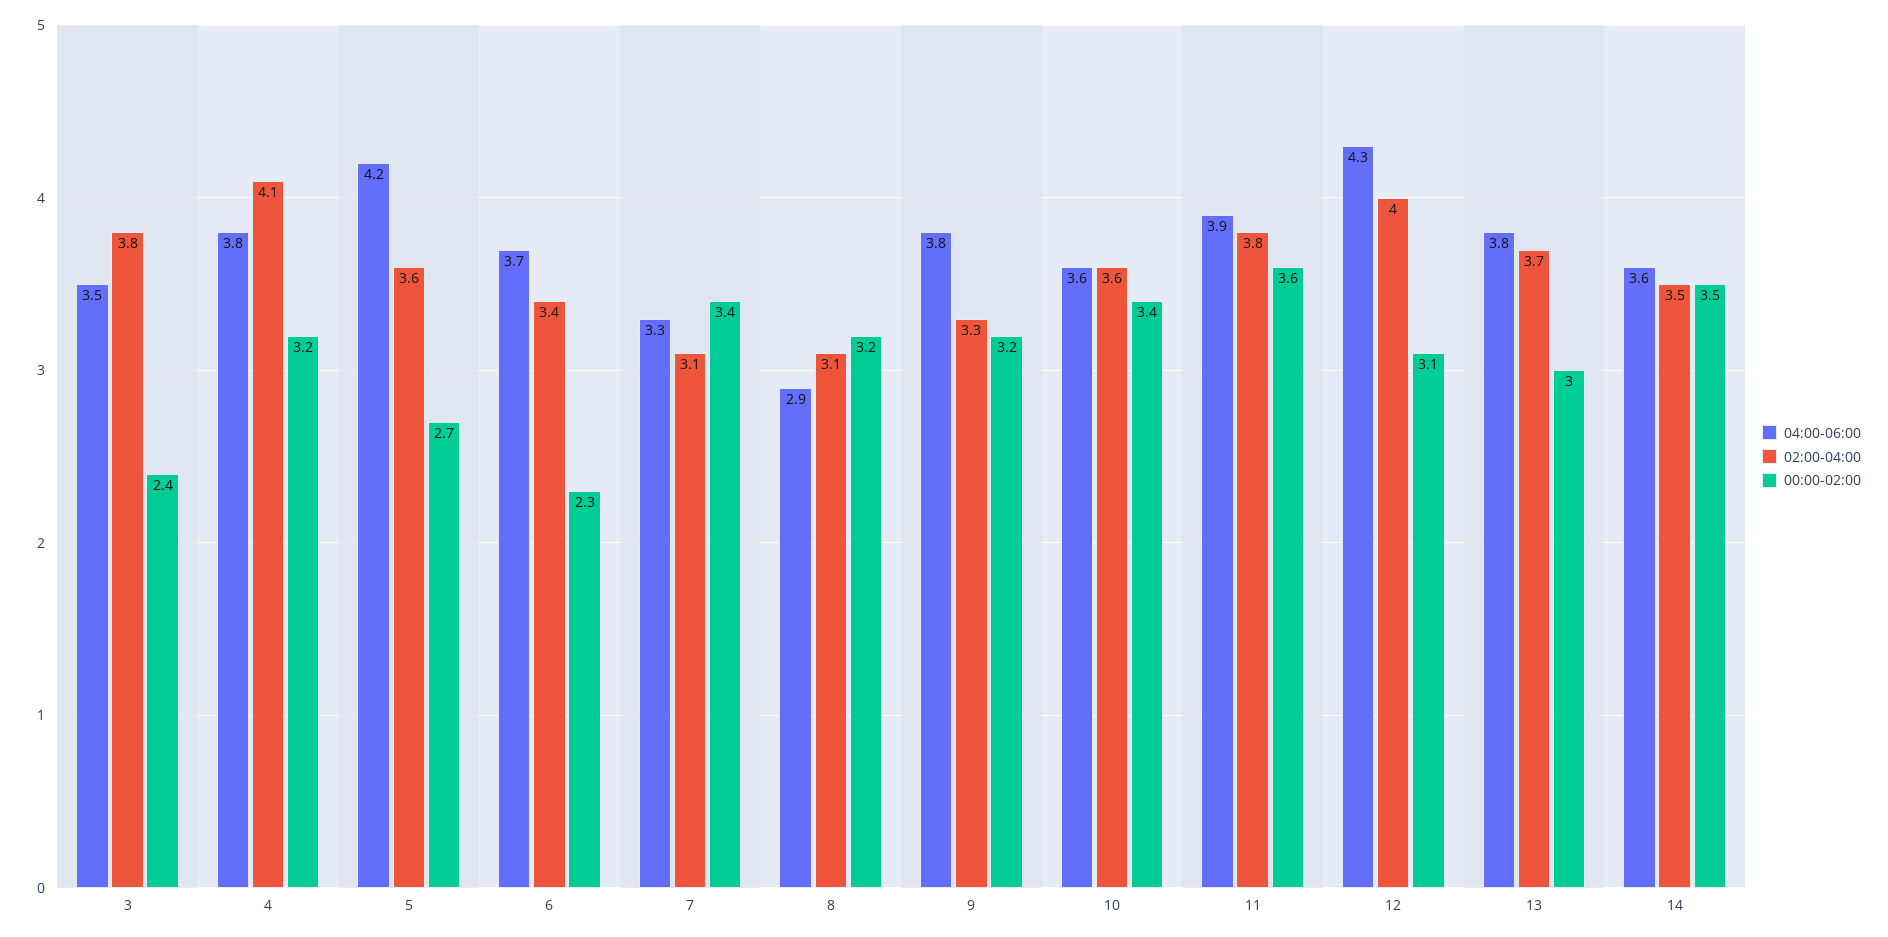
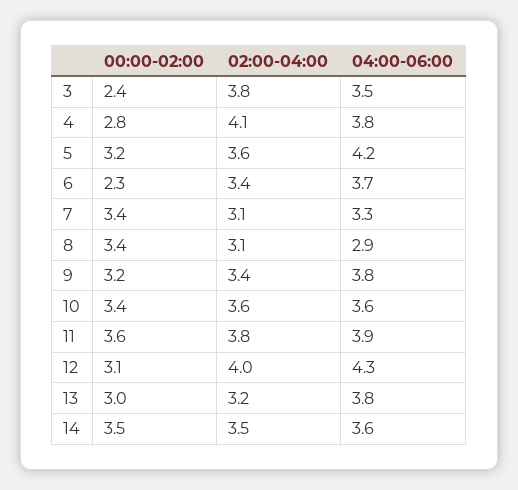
00:00-02:00, 4: 3.2 -> 2.8
00:00-02:00, 5: 2.7 -> 3.2
00:00-02:00, 8: 3.2 -> 3.4
02:00-04:00, 9: 3.3 -> 3.4
02:00-04:00, 13: 3.7 -> 3.2

